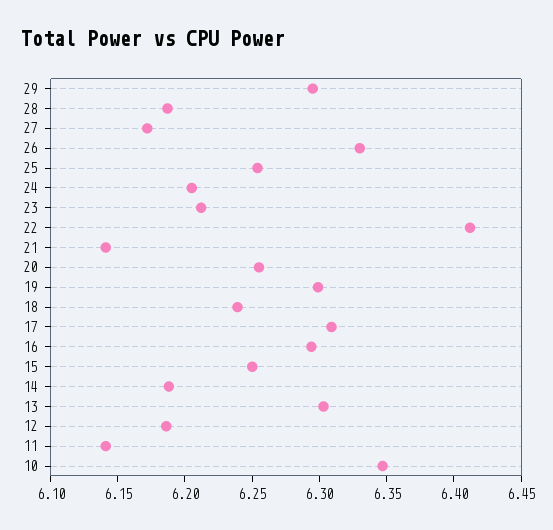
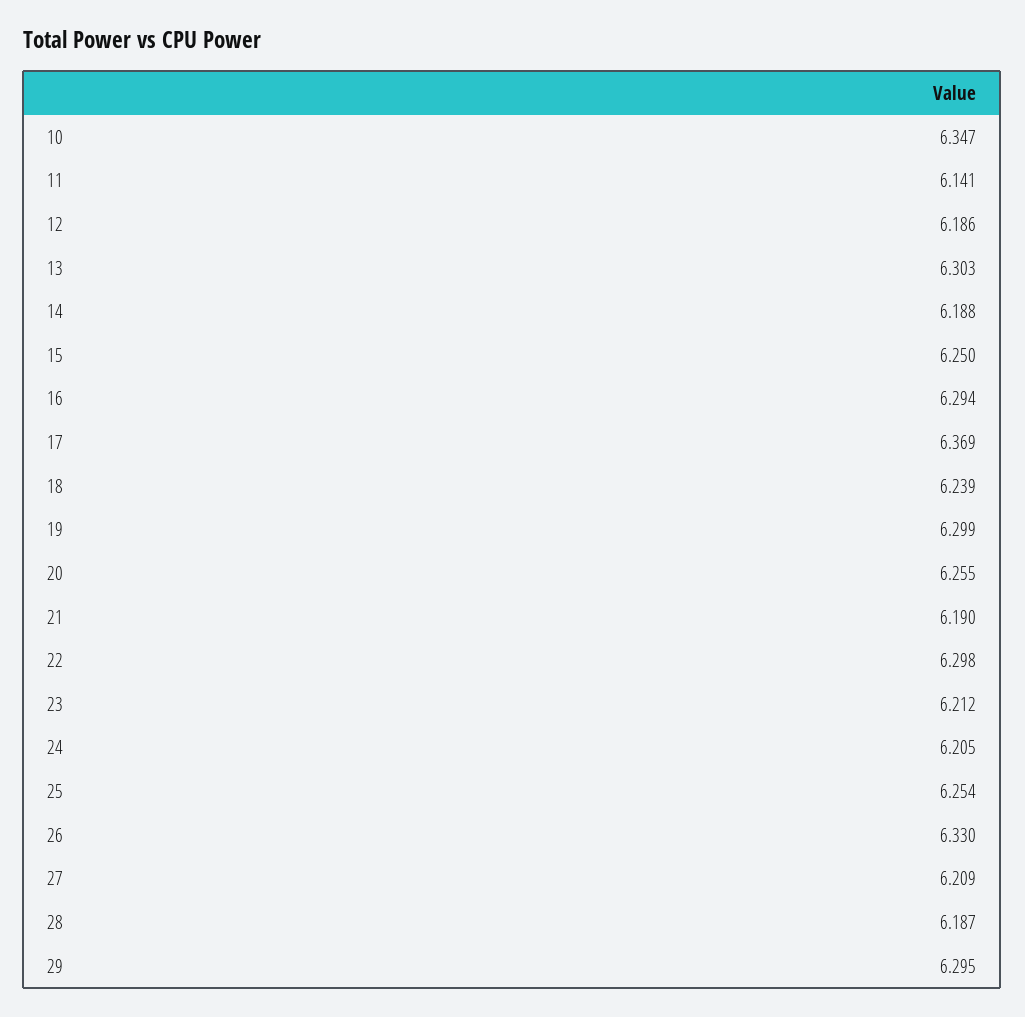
27: 6.17 -> 6.209
22: 6.41 -> 6.298
21: 6.14 -> 6.19
17: 6.31 -> 6.369

